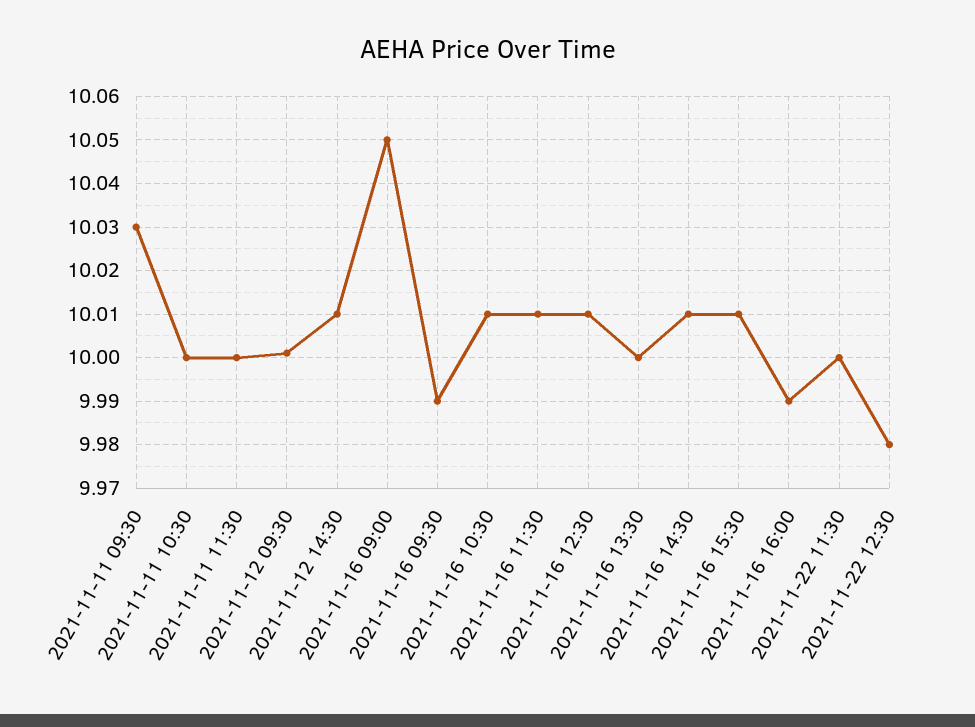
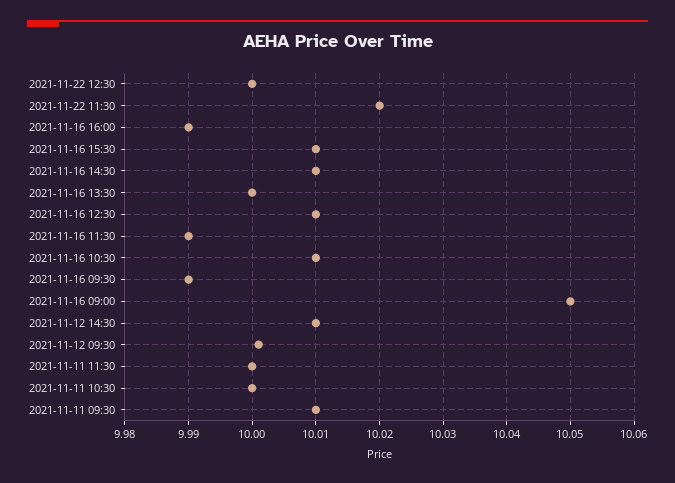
2021-11-11 09:30: 10.03 -> 10.01
2021-11-16 11:30: 10.01 -> 9.99
2021-11-22 11:30: 10 -> 10.02
2021-11-22 12:30: 9.98 -> 10

